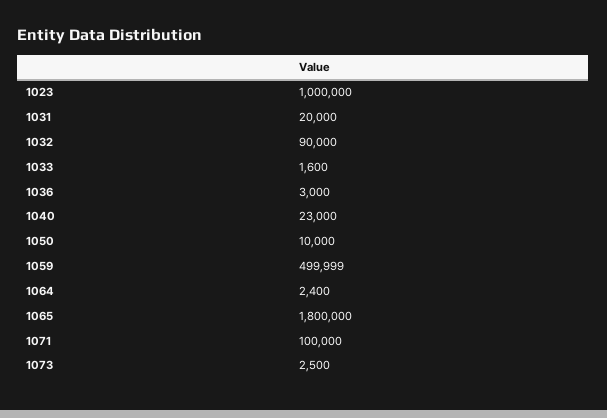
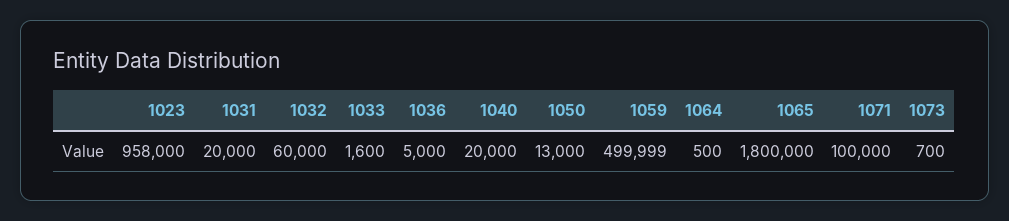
1023: 1000000 -> 958000
1032: 90000 -> 60000
1036: 3000 -> 5000
1040: 23000 -> 20000
1050: 10000 -> 13000
1064: 2400 -> 500
1073: 2500 -> 700

